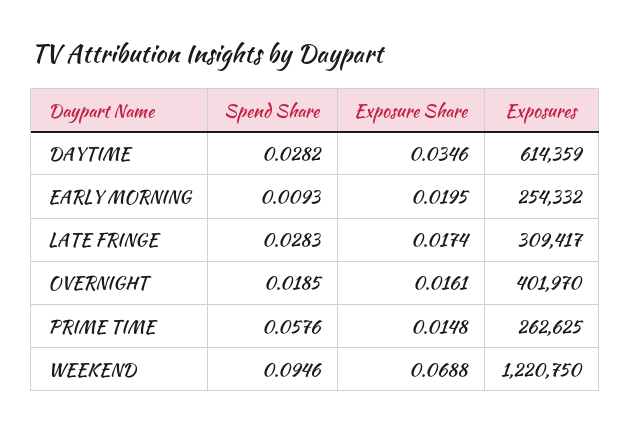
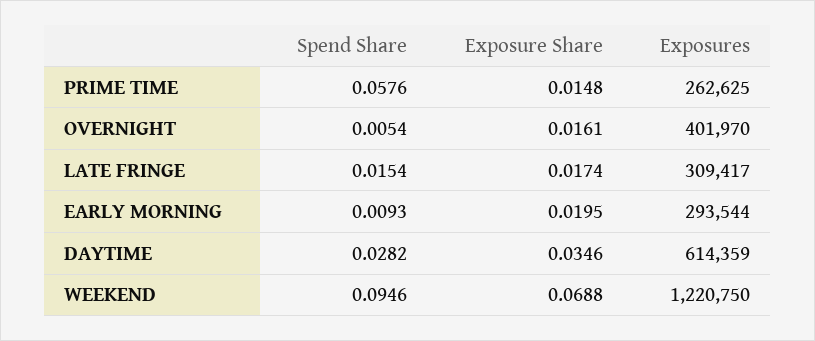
Exposures, EARLY MORNING: 254332 -> 293544
Spend Share, LATE FRINGE: 0.0283 -> 0.0154
Spend Share, OVERNIGHT: 0.0185 -> 0.0054

